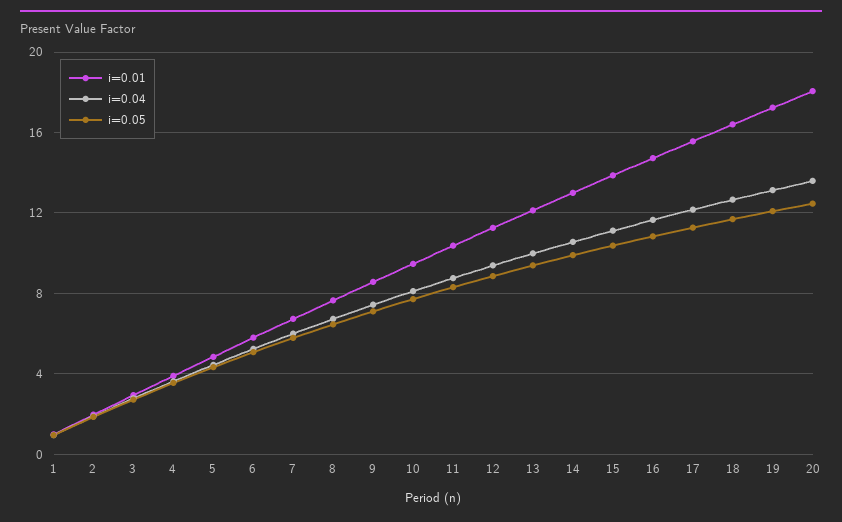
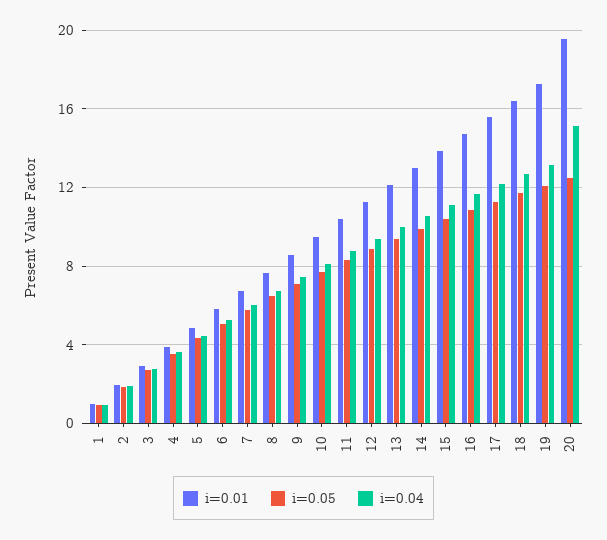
i=0.01, 20: 18 -> 19.5
i=0.04, 20: 13.5 -> 15

